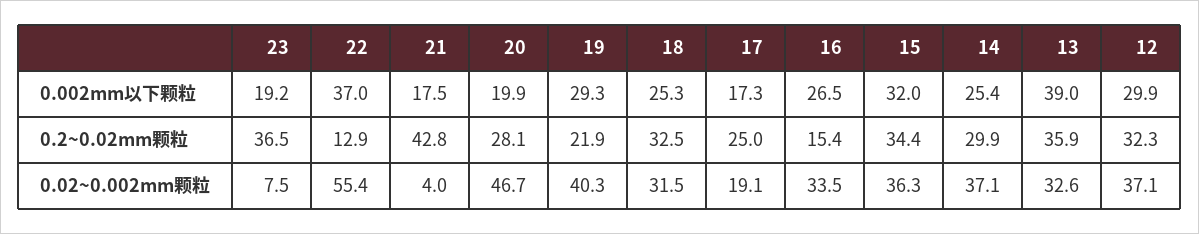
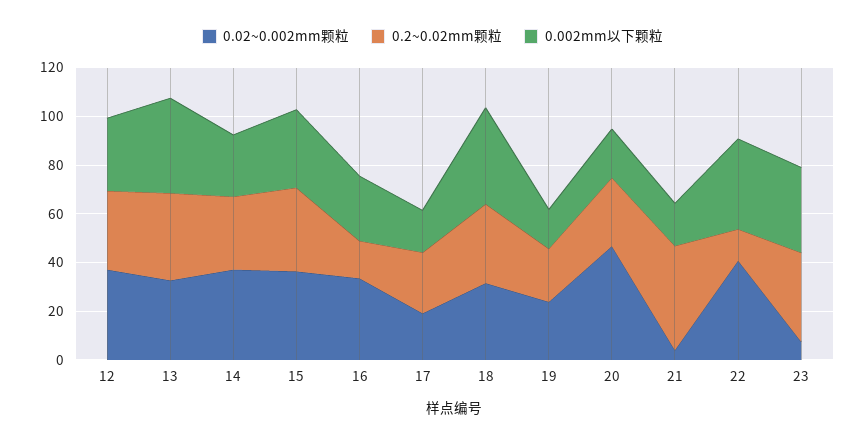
0.002mm以下颗粒, 23: 19.2 -> 35
0.002mm以下颗粒, 19: 29.3 -> 15
0.002mm以下颗粒, 18: 25.3 -> 40
0.02~0.002mm颗粒, 22: 55.4 -> 40
0.02~0.002mm颗粒, 19: 40.3 -> 25

